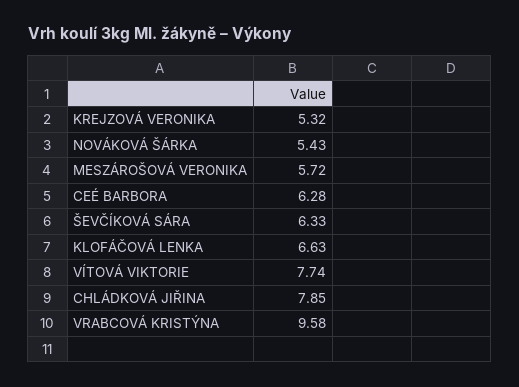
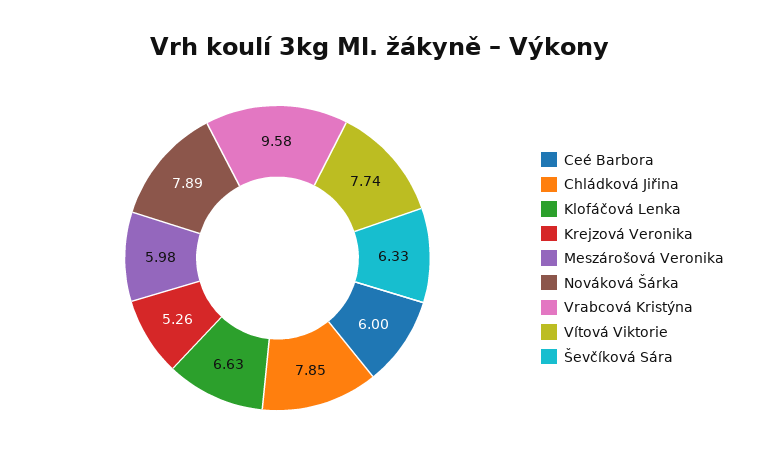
KREJZOVÁ VERONIKA: 5.32 -> 5.26
NOVÁKOVÁ ŠÁRKA: 5.43 -> 7.89
MESZÁROŠOVÁ VERONIKA: 5.72 -> 5.98
CEÉ BARBORA: 6.28 -> 6

